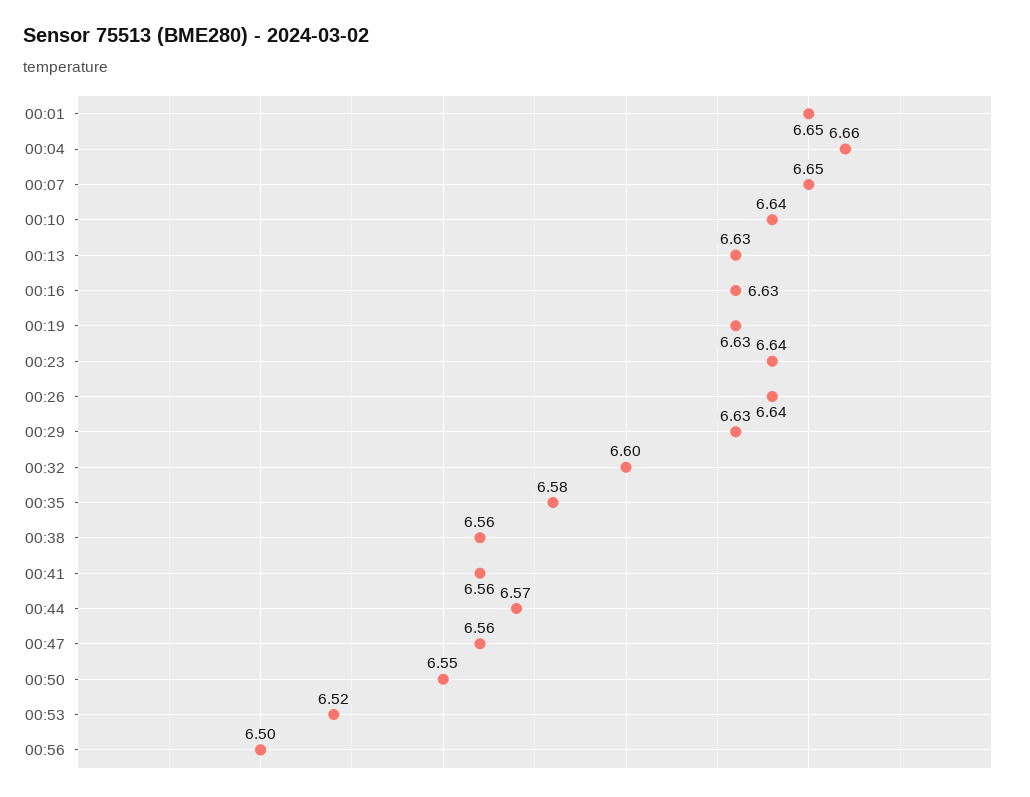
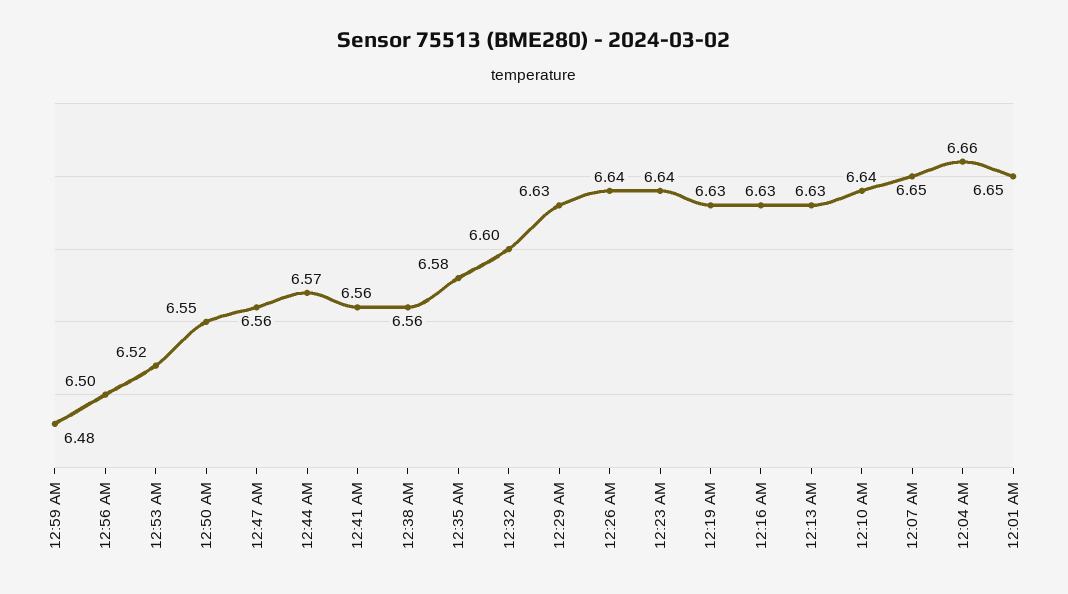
12:59 AM: none -> 6.48

